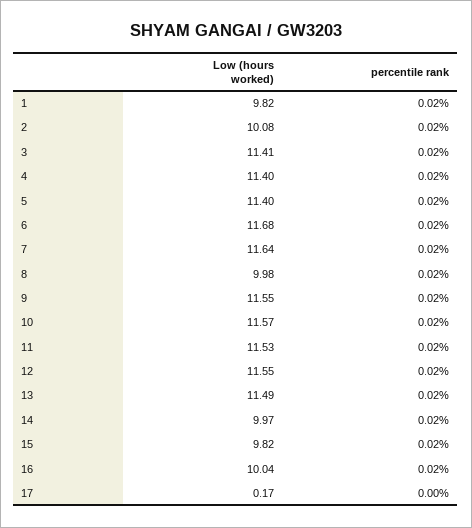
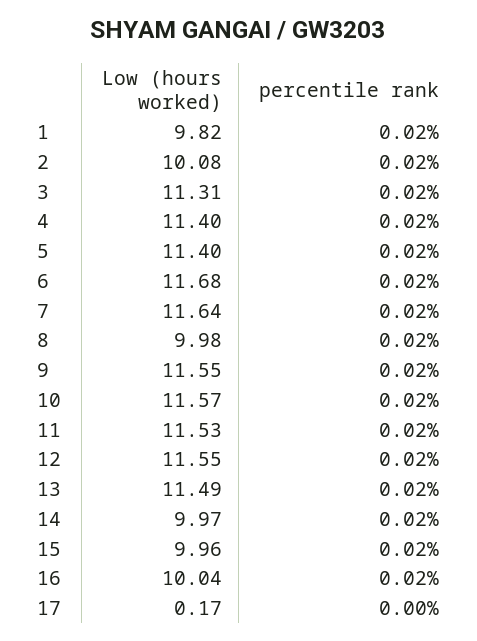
Low (hours worked), 3: 11.41 -> 11.31
Low (hours worked), 15: 9.82 -> 9.96

